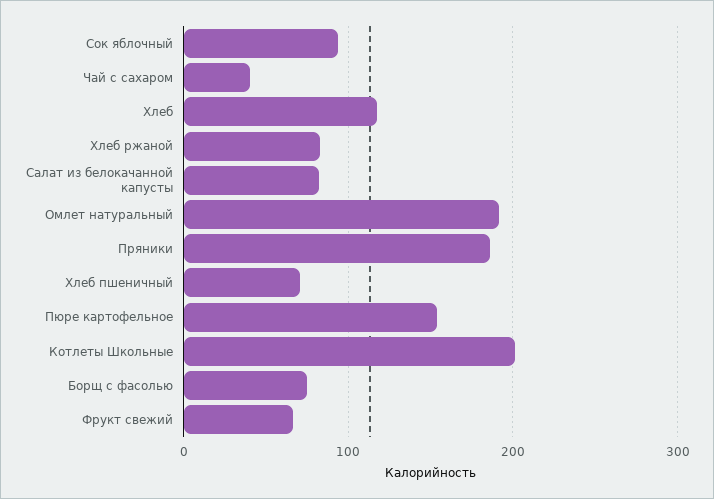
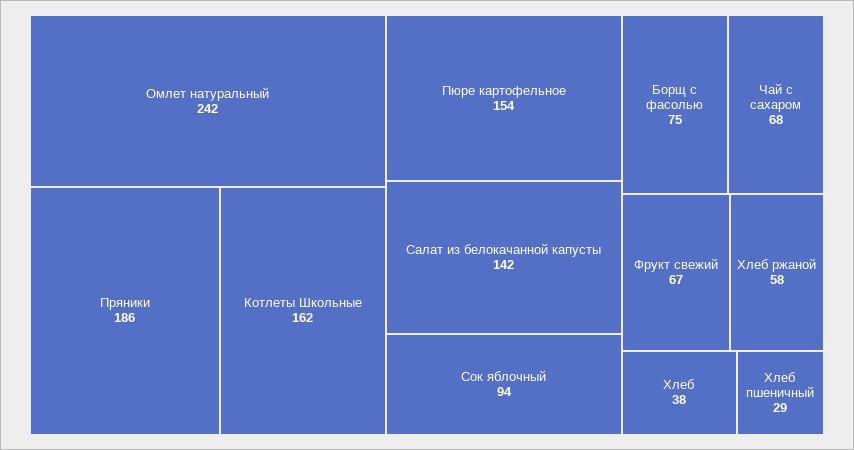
Чай с сахаром: 40 -> 68
Хлеб: 120 -> 38
Хлеб ржаной: 80 -> 58
Салат из белокачанной капусты: 80 -> 142
Омлет натуральный: 190 -> 242
Хлеб пшеничный: 70 -> 29
Котлеты Школьные: 200 -> 162

